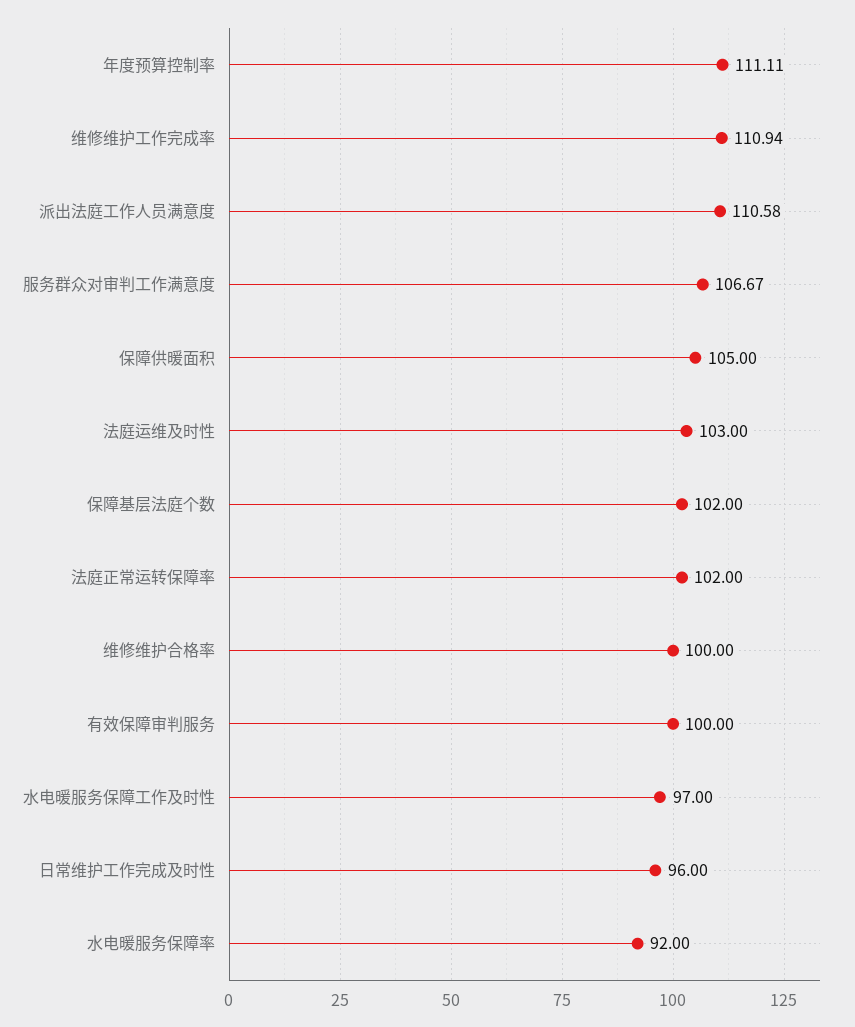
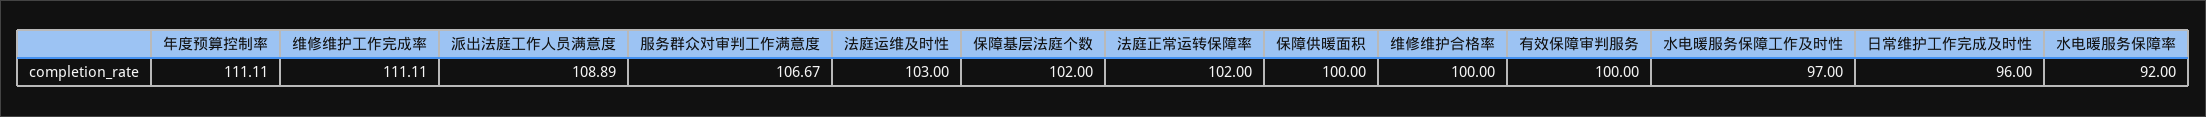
维修维护工作完成率: 110.94 -> 111.11
派出法庭工作人员满意度: 110.58 -> 108.89
保障供暖面积: 105 -> 100

